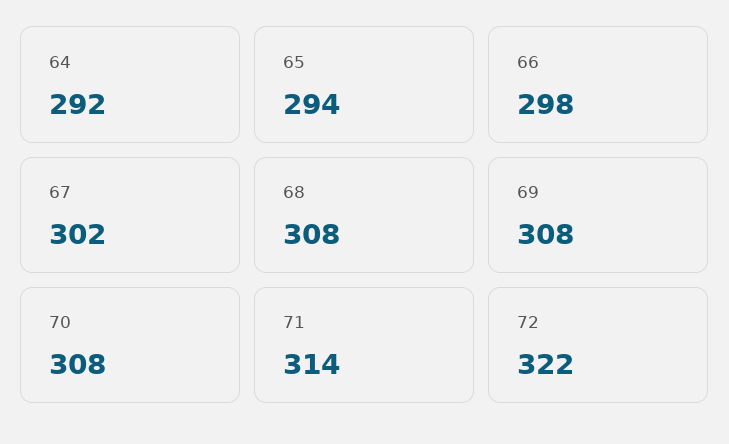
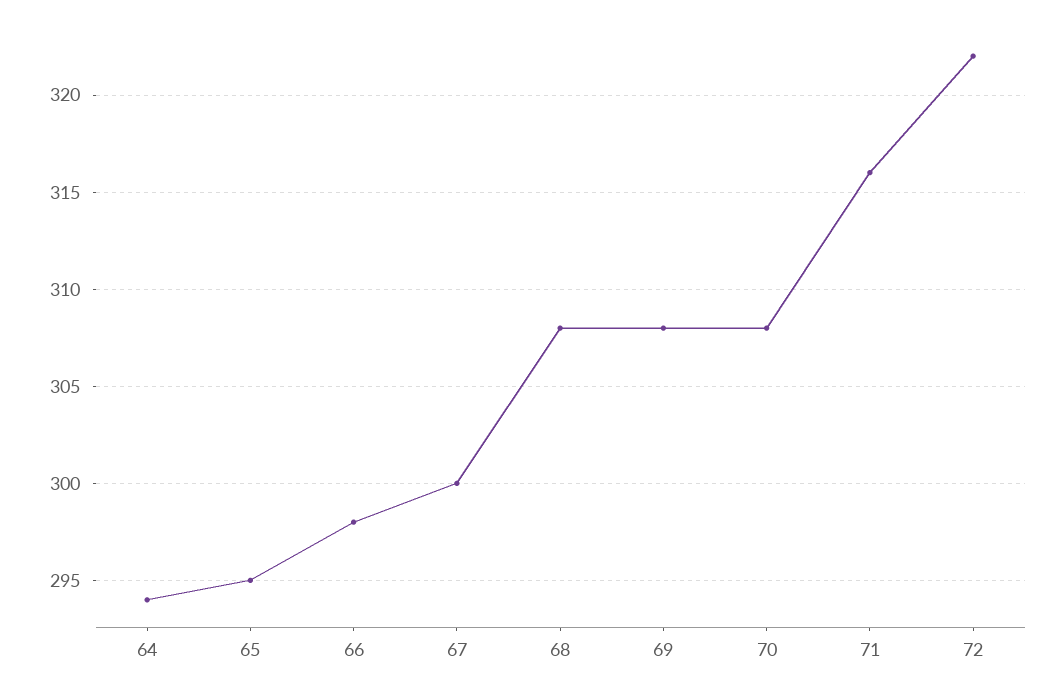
64: 292 -> 294
65: 294 -> 295
67: 302 -> 300
71: 314 -> 316

